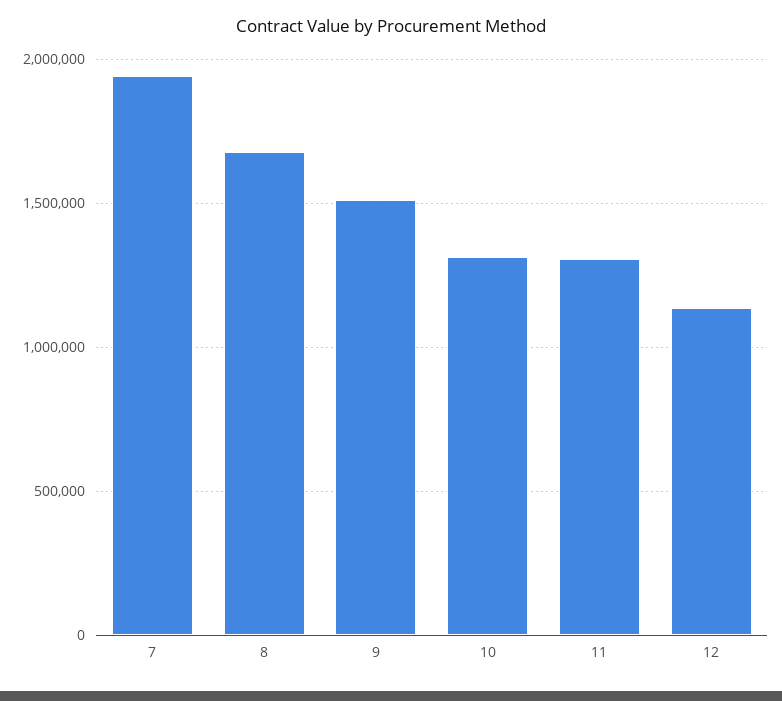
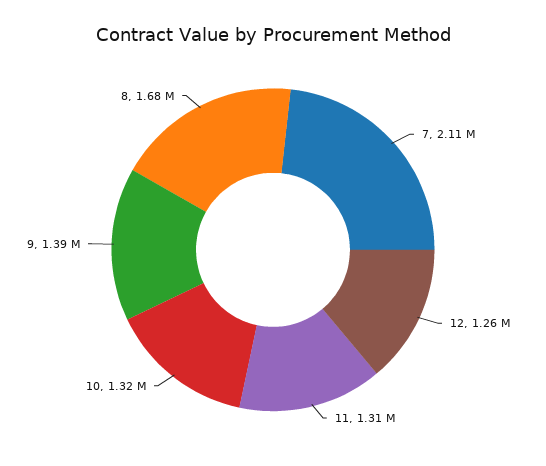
7: 1950000 -> 2110000
9: 1500000 -> 1390000
12: 1150000 -> 1260000

